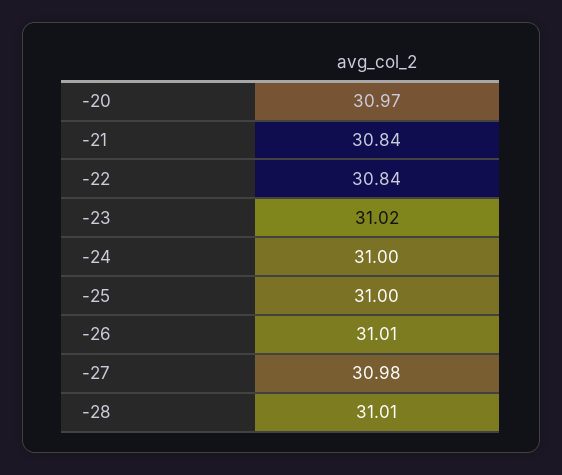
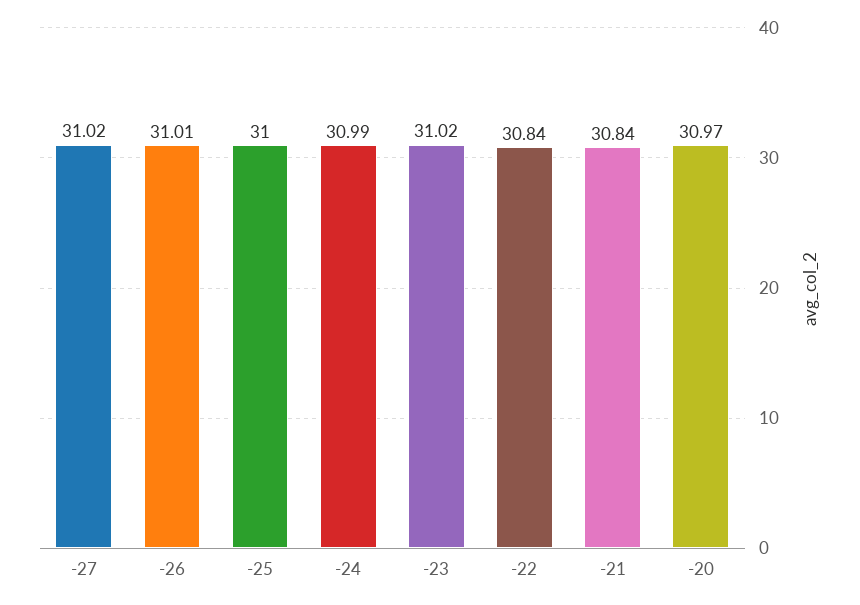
-24: 31 -> 30.99
-27: 30.98 -> 31.02
-28: 31.01 -> none

